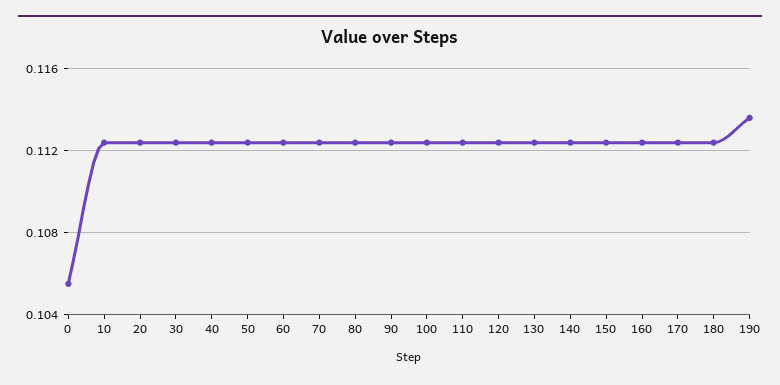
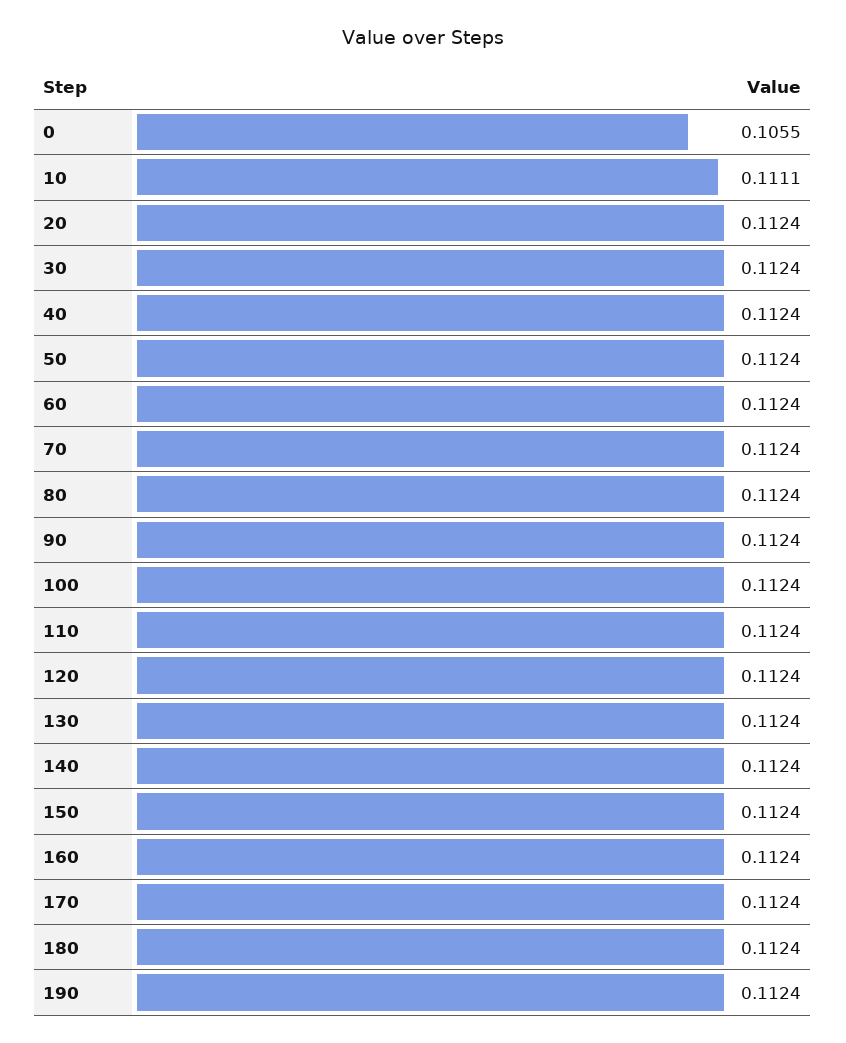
10: 0.1125 -> 0.1111
190: 0.1135 -> 0.1124

